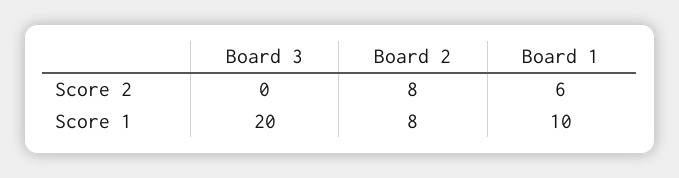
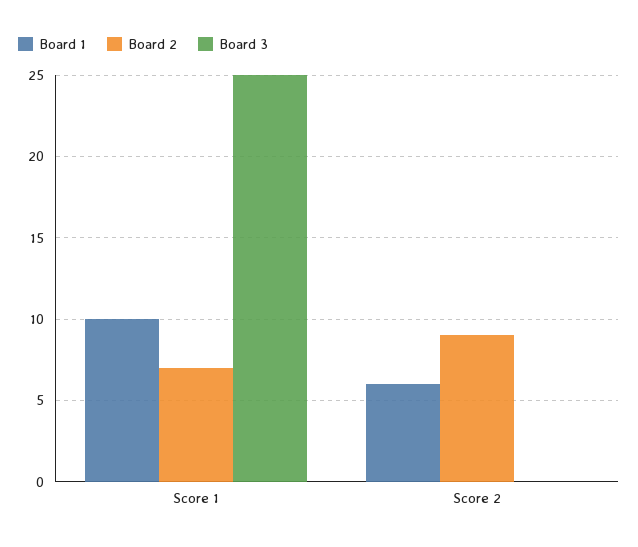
Board 2, Score 2: 8 -> 9
Board 3, Score 1: 20 -> 25
Board 2, Score 1: 8 -> 7

